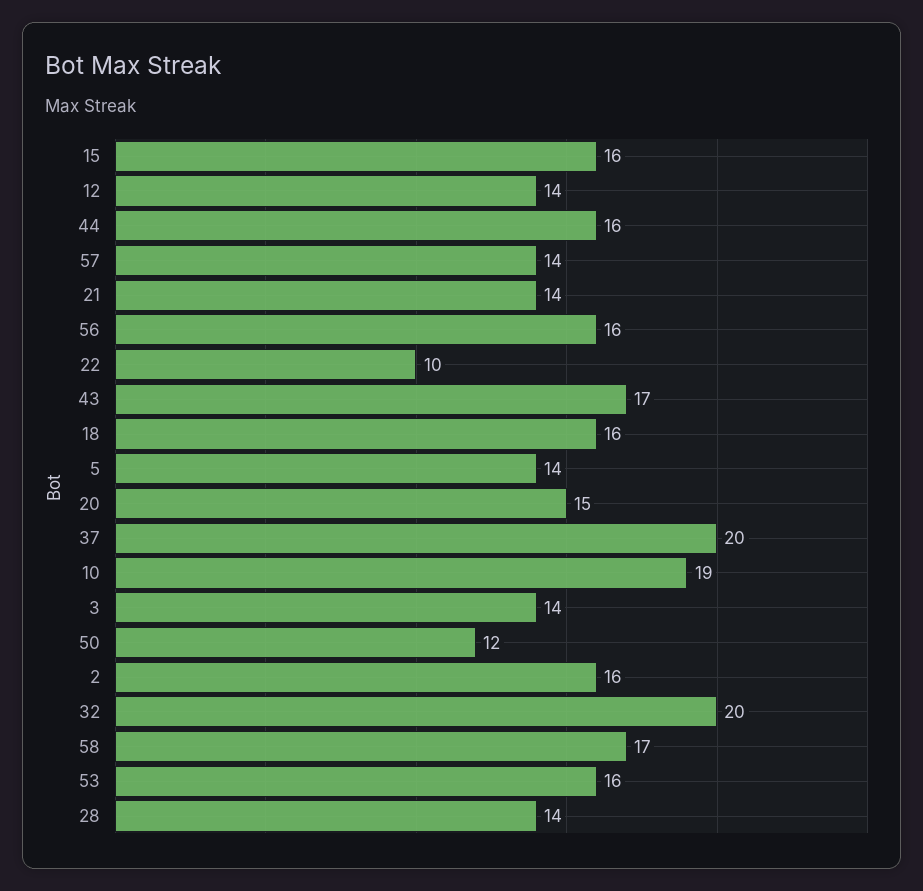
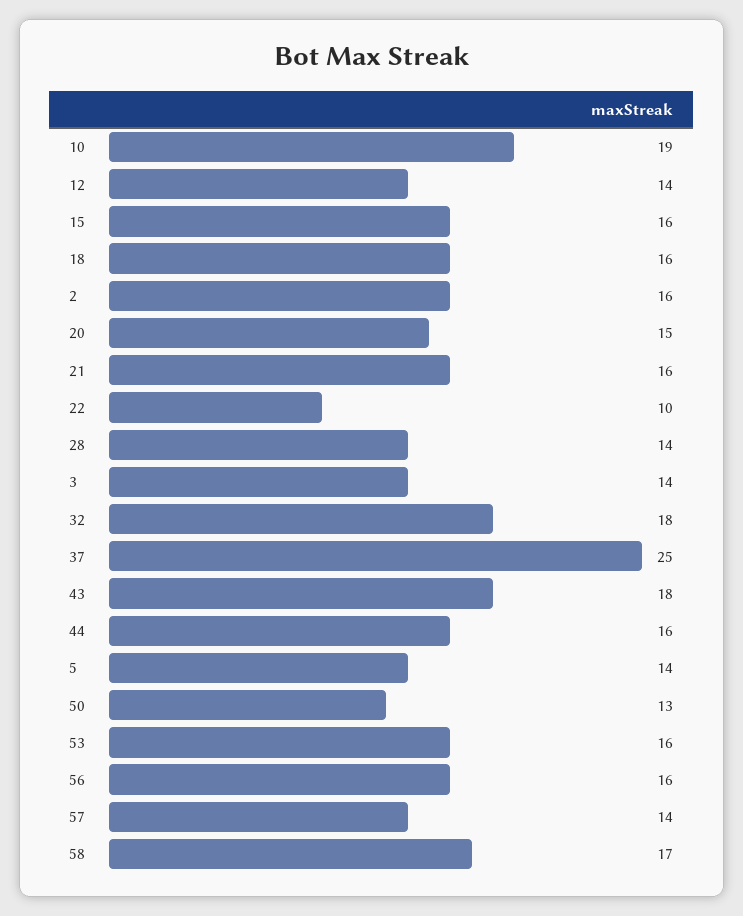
21: 14 -> 16
43: 17 -> 18
37: 20 -> 25
50: 12 -> 13
32: 20 -> 18

